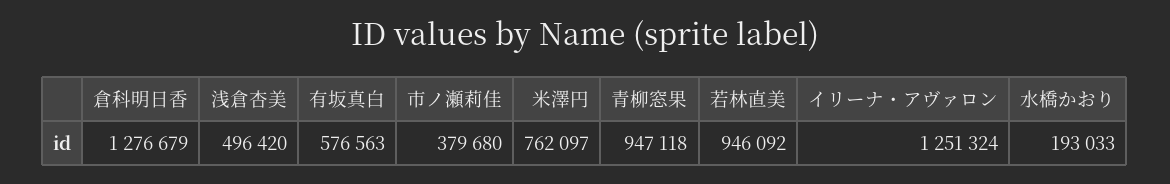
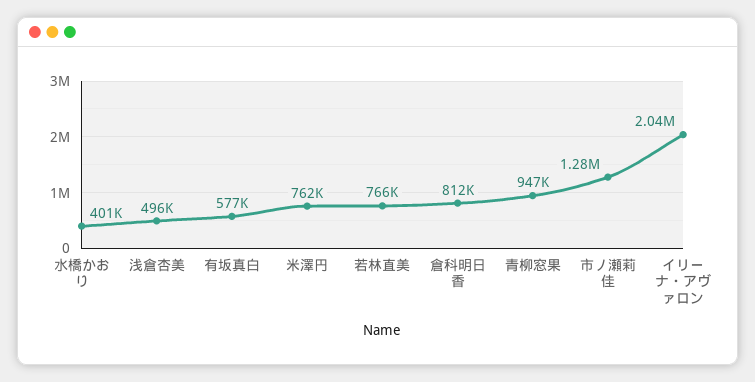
倉科明日香: 1276679 -> 812000
市ノ瀬莉佳: 379680 -> 1280000
若林直美: 946092 -> 766000
イリーナ・アヴァロン: 1251324 -> 2040000
水橋かおり: 193033 -> 401000

